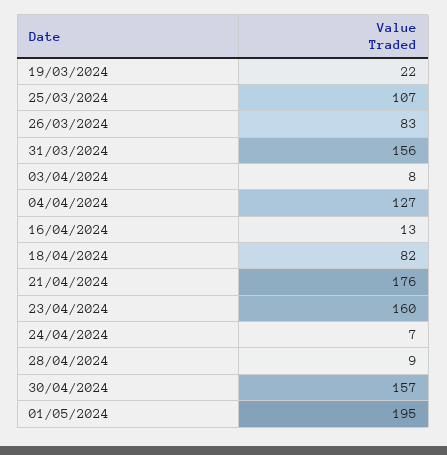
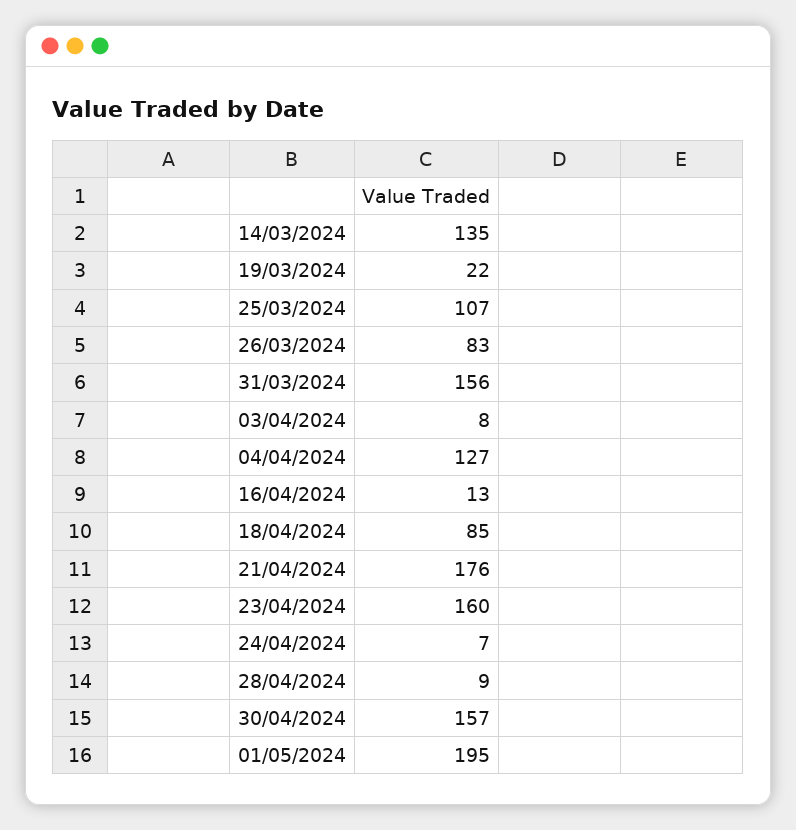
18/04/2024: 82 -> 85
14/03/2024: none -> 135

